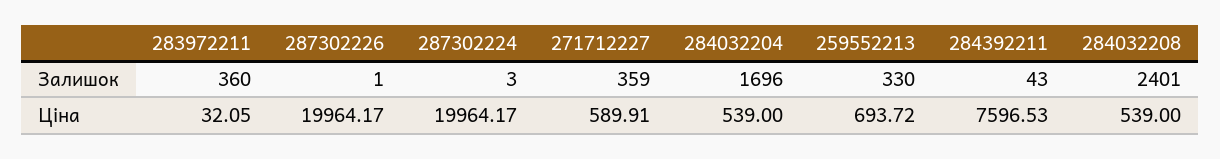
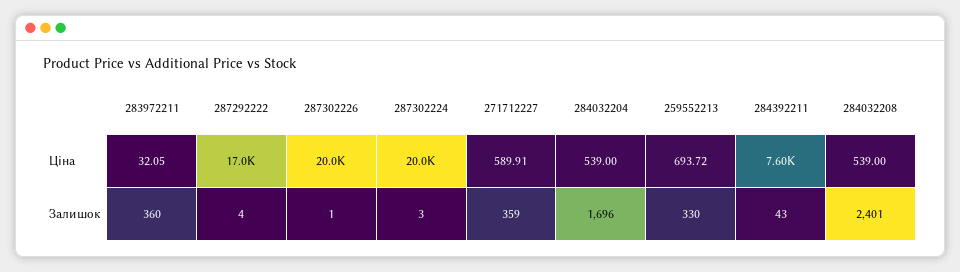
287292222, Ціна: none -> 17000
287292222, Залишок: none -> 4

